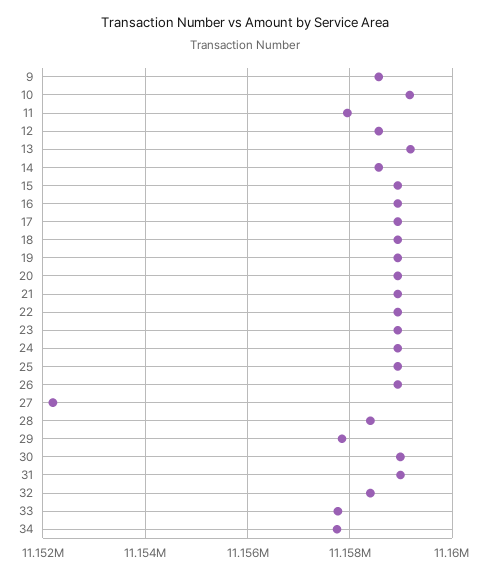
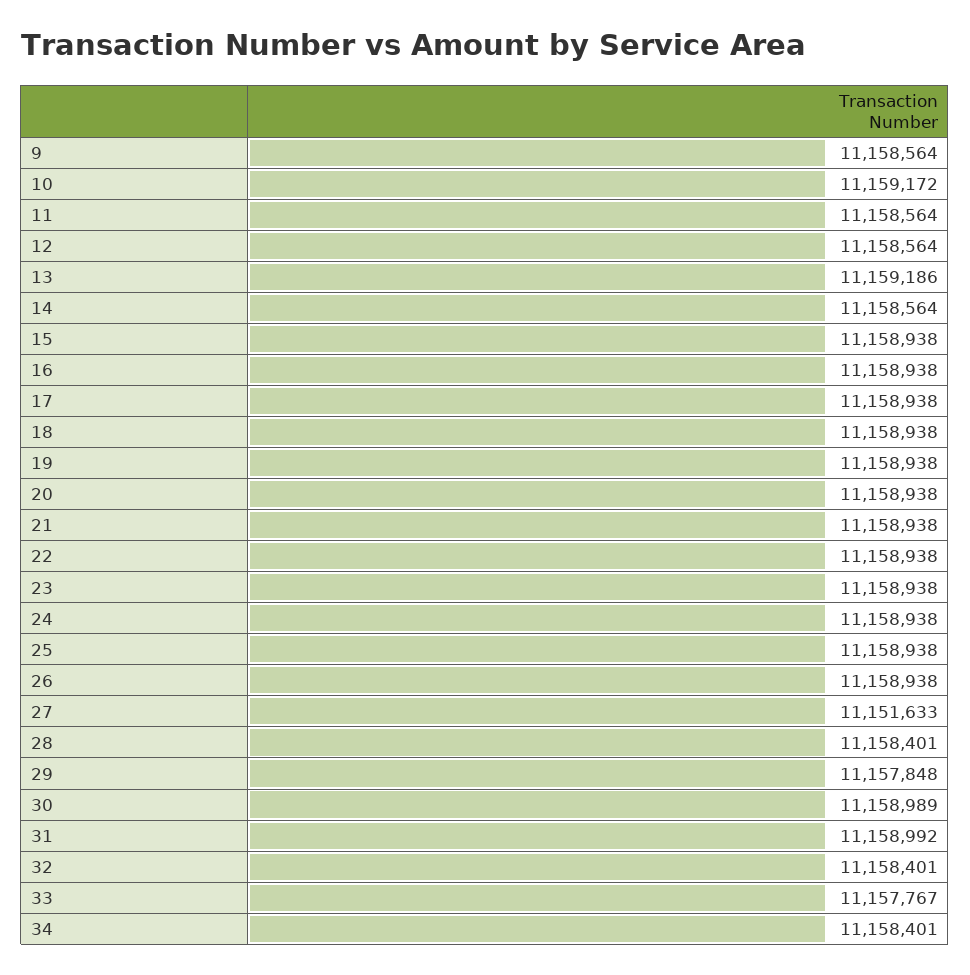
11: 11158000 -> 11158564
27: 11152200 -> 11151633
34: 11157800 -> 11158401

